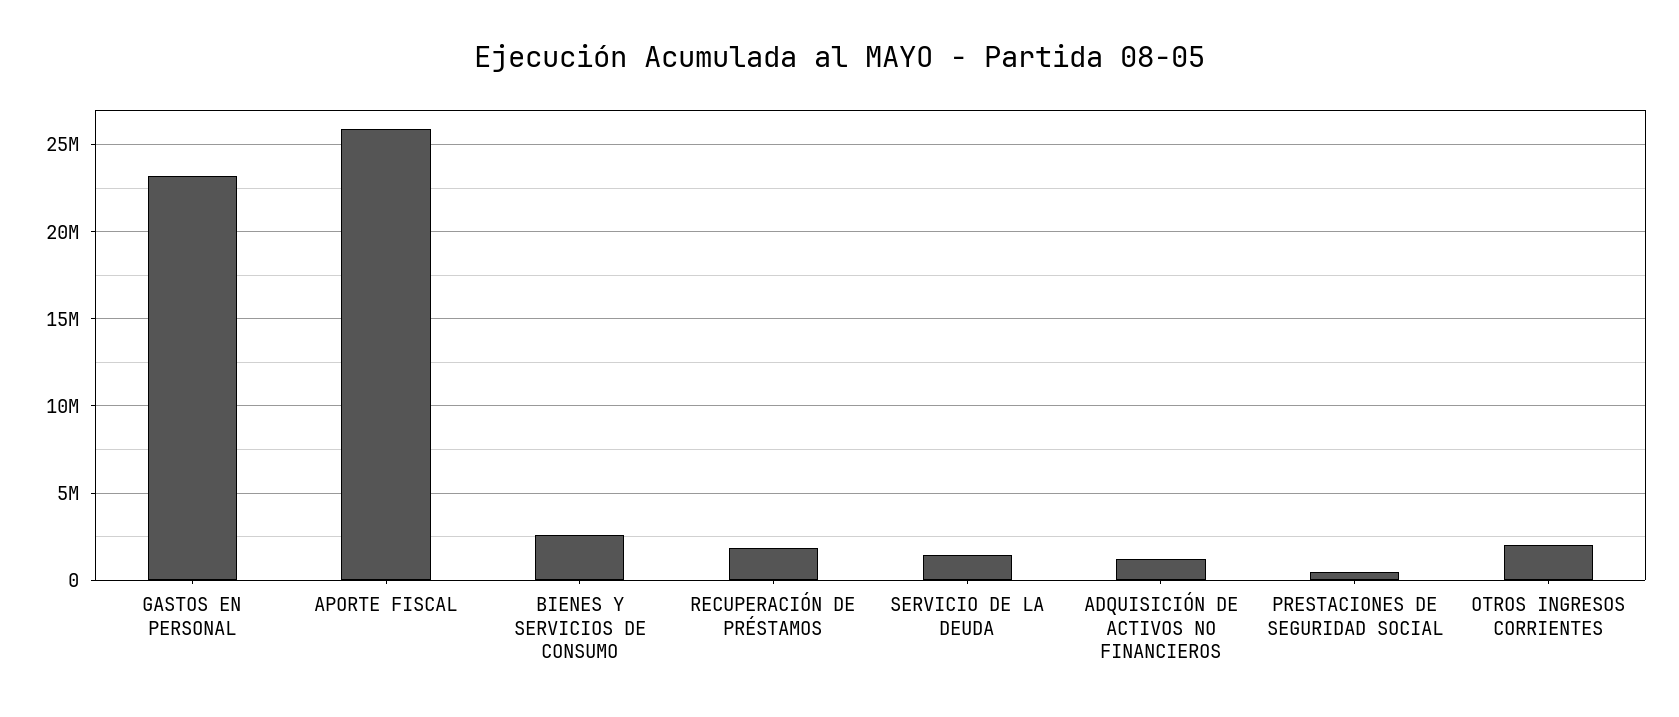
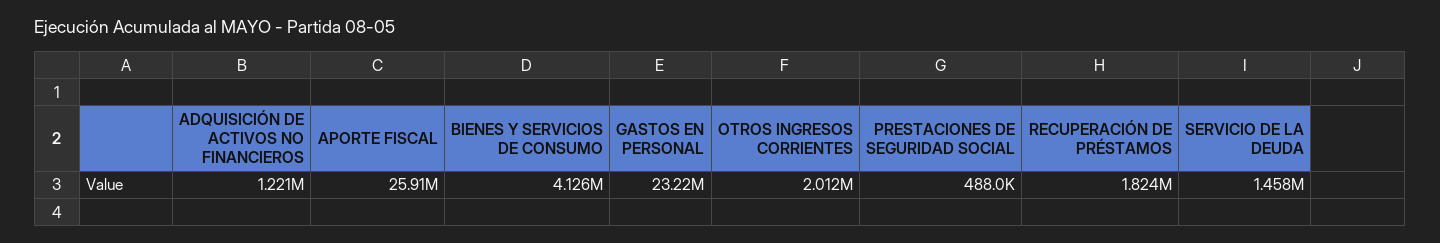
BIENES Y SERVICIOS DE CONSUMO: 2500000 -> 4126000

